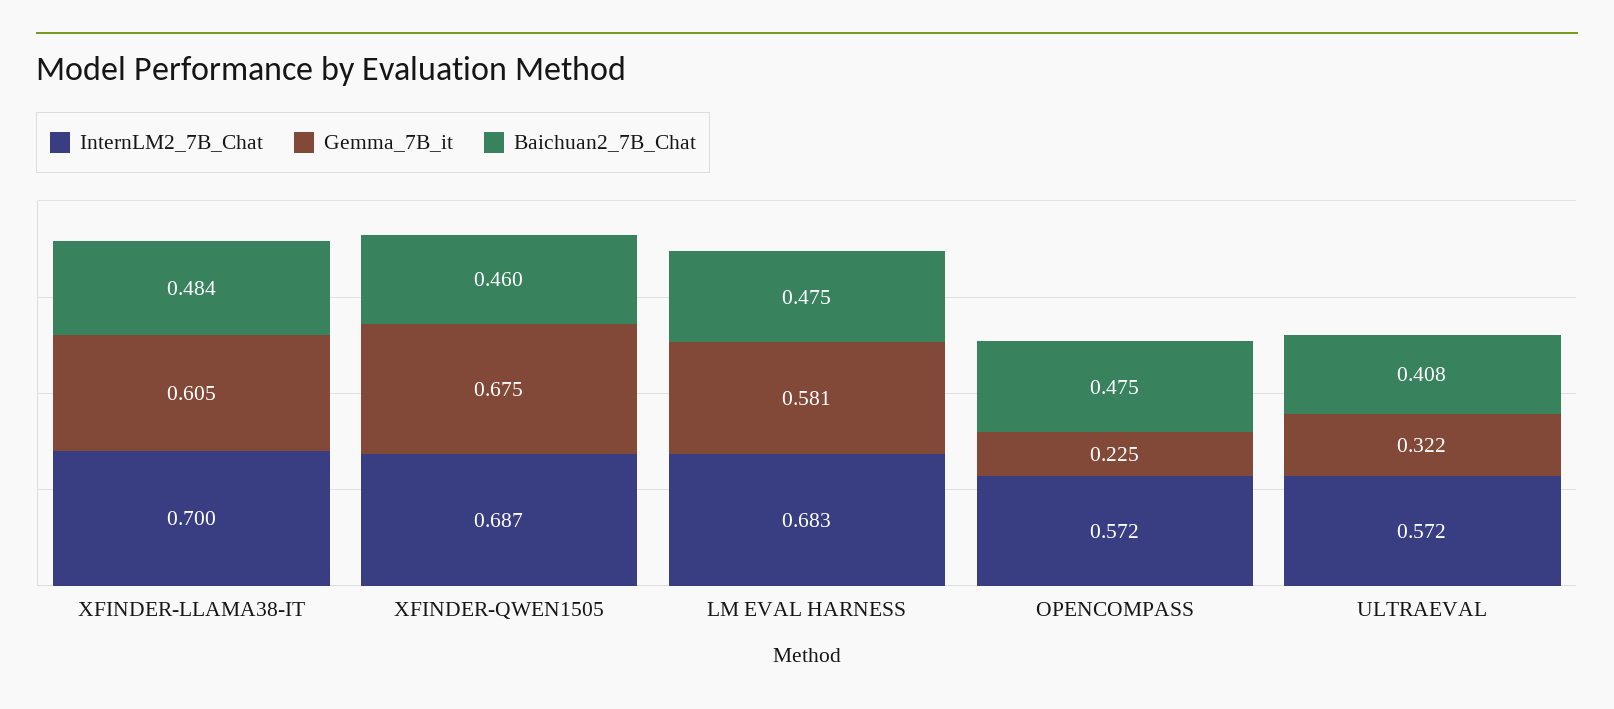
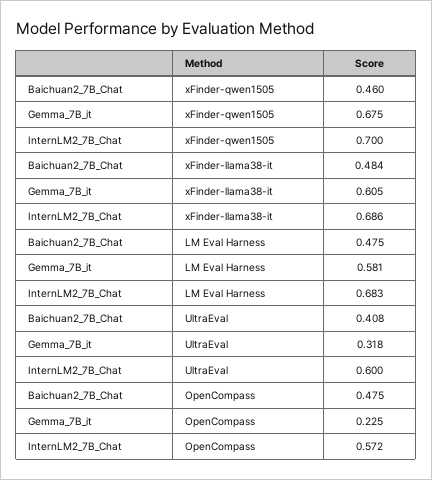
InternLM2_7B_Chat, XFINDER-LLAMA38-IT: 0.7 -> 0.686
InternLM2_7B_Chat, XFINDER-QWEN1505: 0.687 -> 0.7
InternLM2_7B_Chat, ULTRAEVAL: 0.572 -> 0.6
Gemma_7B_it, ULTRAEVAL: 0.322 -> 0.318

